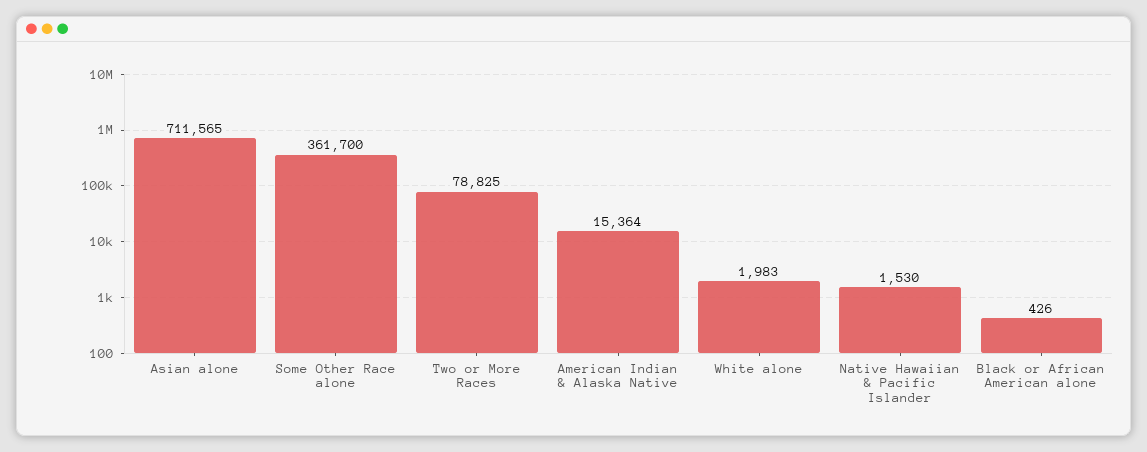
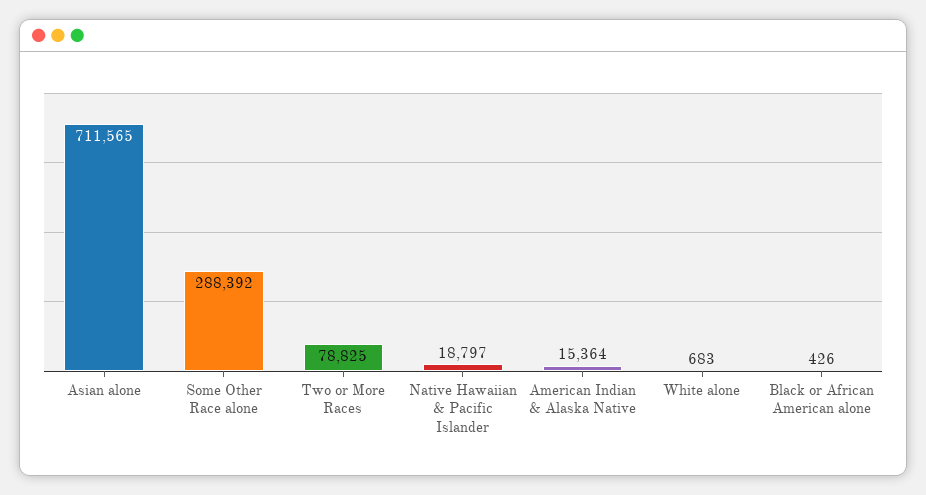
Some Other Race alone: 361700 -> 288392
White alone: 1983 -> 683
Native Hawaiian & Pacific Islander: 1530 -> 18797

